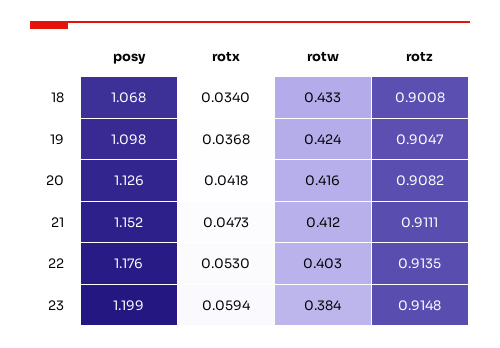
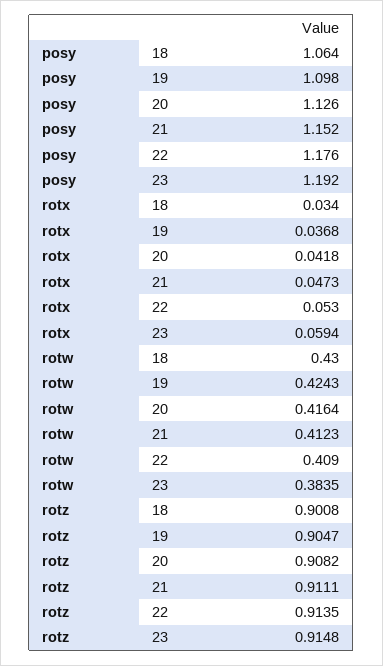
posy, 18: 1.068 -> 1.064
rotw, 18: 0.433 -> 0.43
rotw, 22: 0.403 -> 0.409
posy, 23: 1.199 -> 1.192

